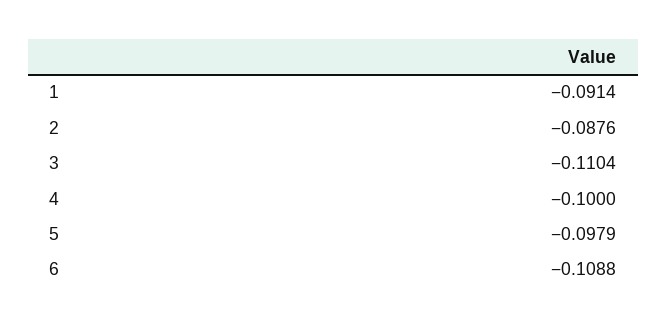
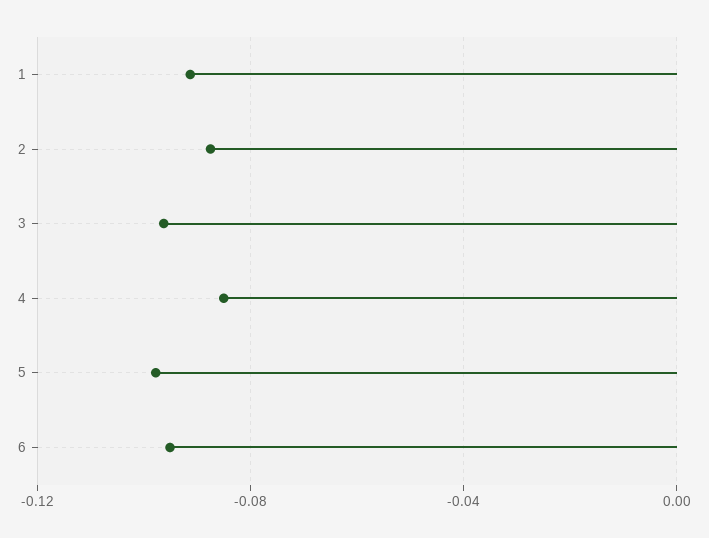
3: -0.1104 -> -0.095
4: -0.1 -> -0.085
6: -0.1088 -> -0.095

